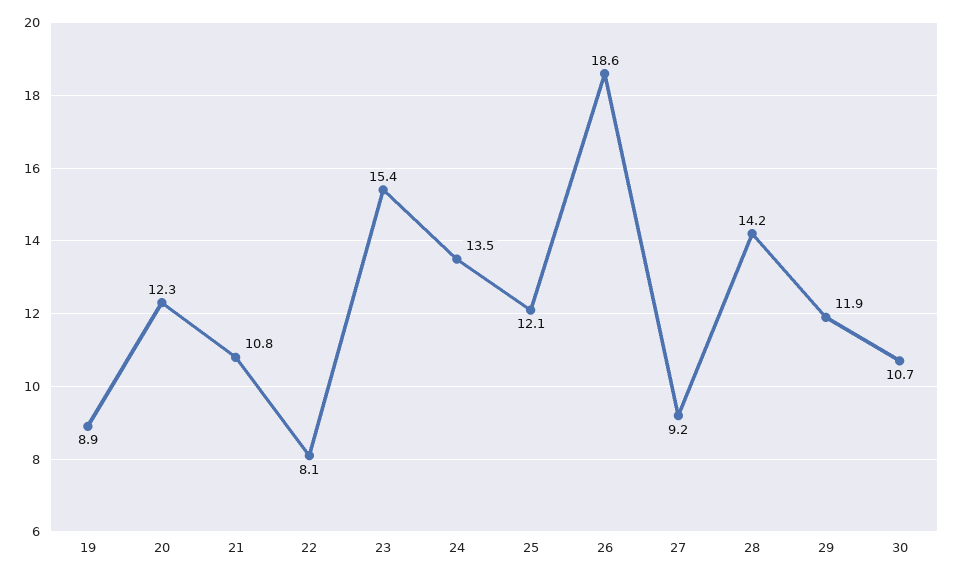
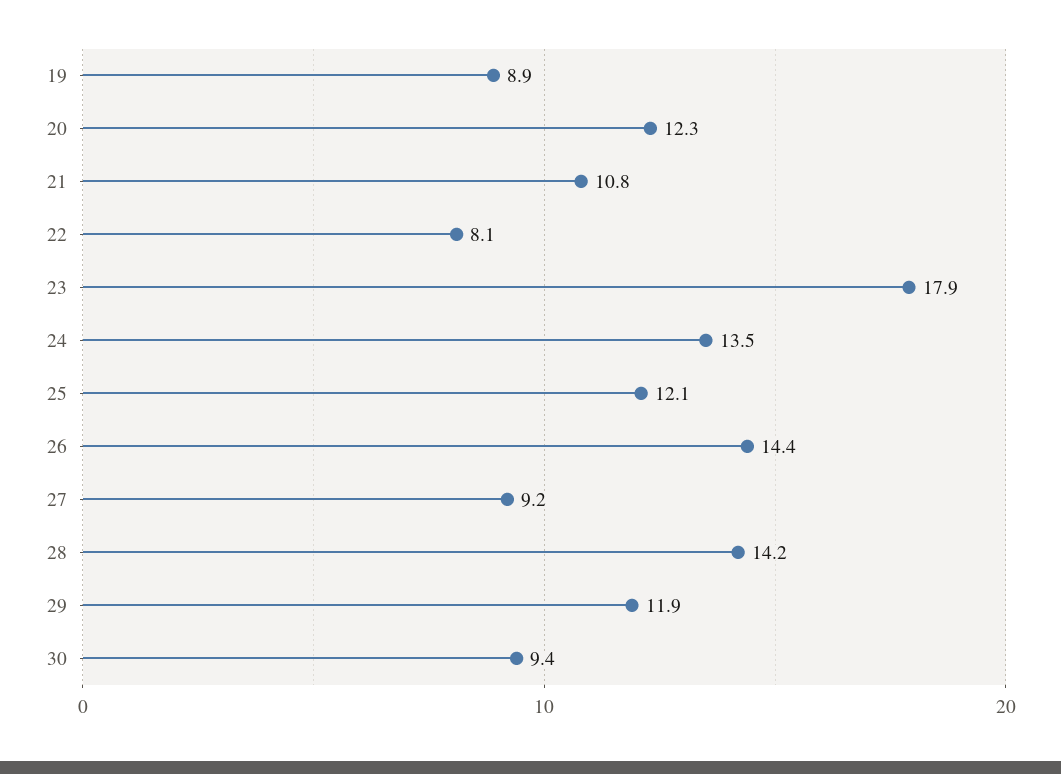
23: 15.4 -> 17.9
26: 18.6 -> 14.4
30: 10.7 -> 9.4

